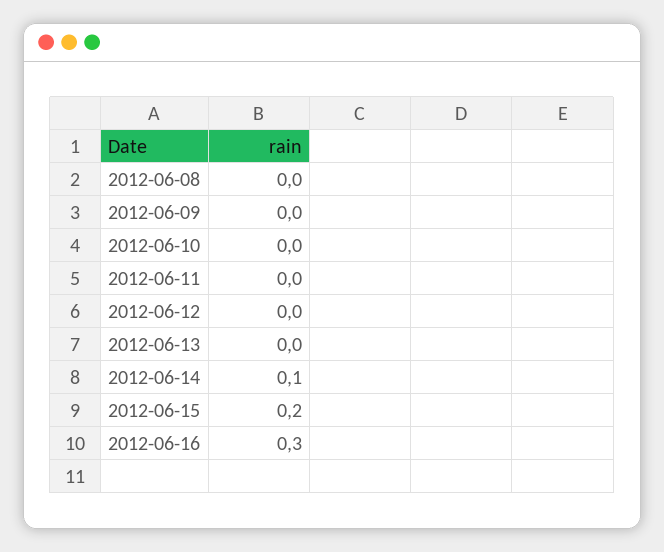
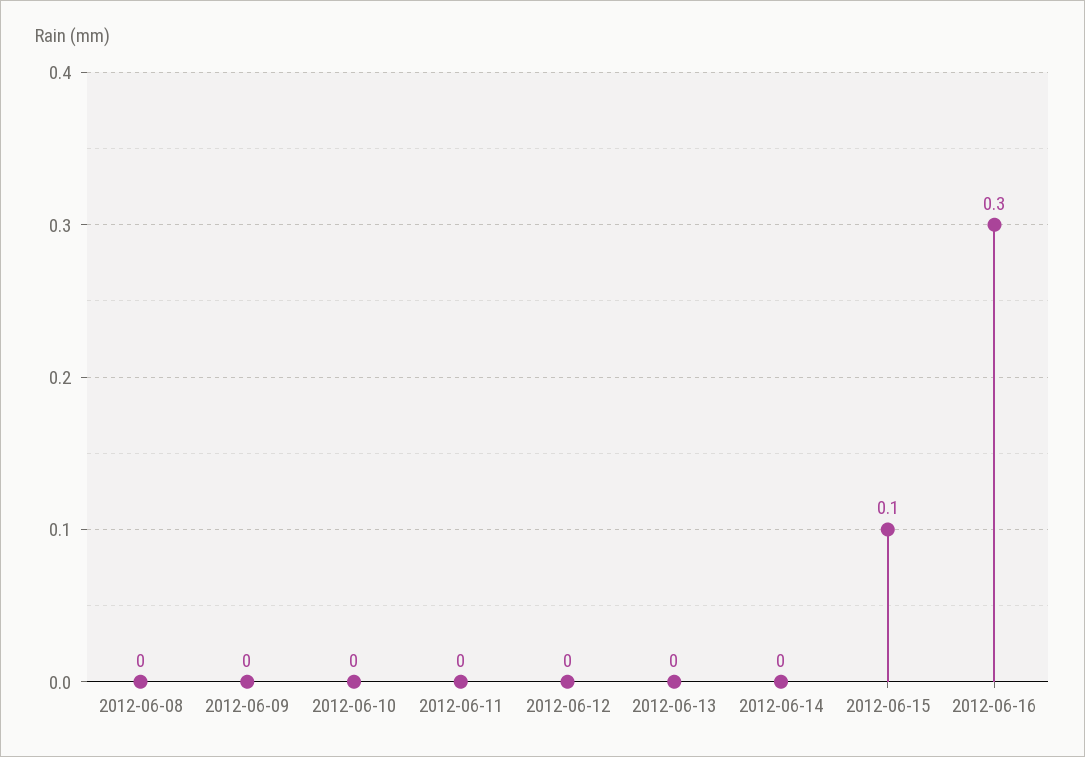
2012-06-14: 0.1 -> 0
2012-06-15: 0.2 -> 0.1

